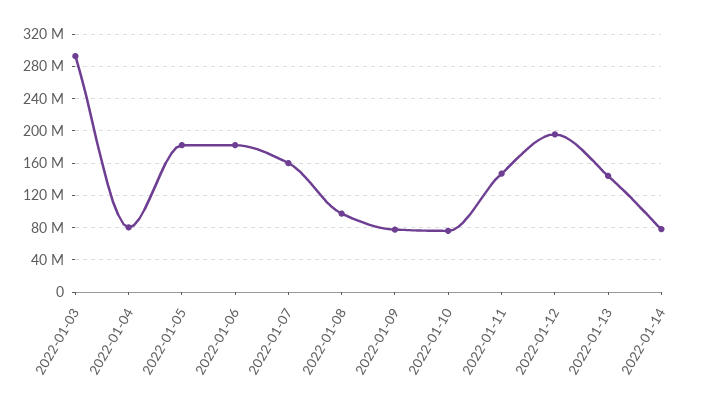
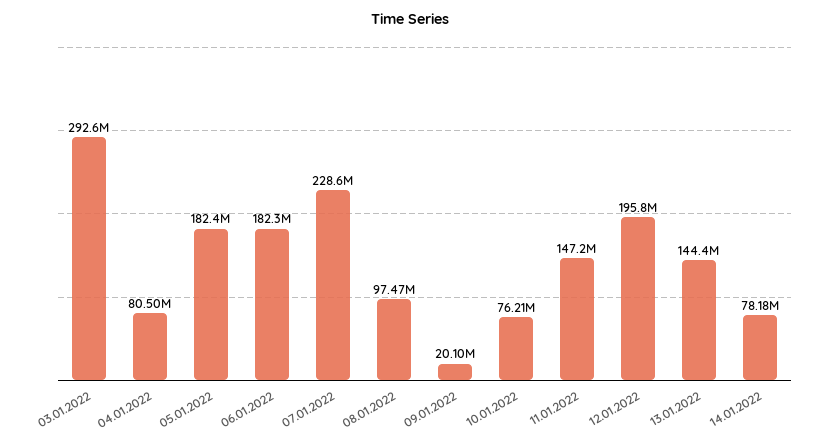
2022-01-07: 160000000 -> 228600000
2022-01-09: 80000000 -> 20100000

